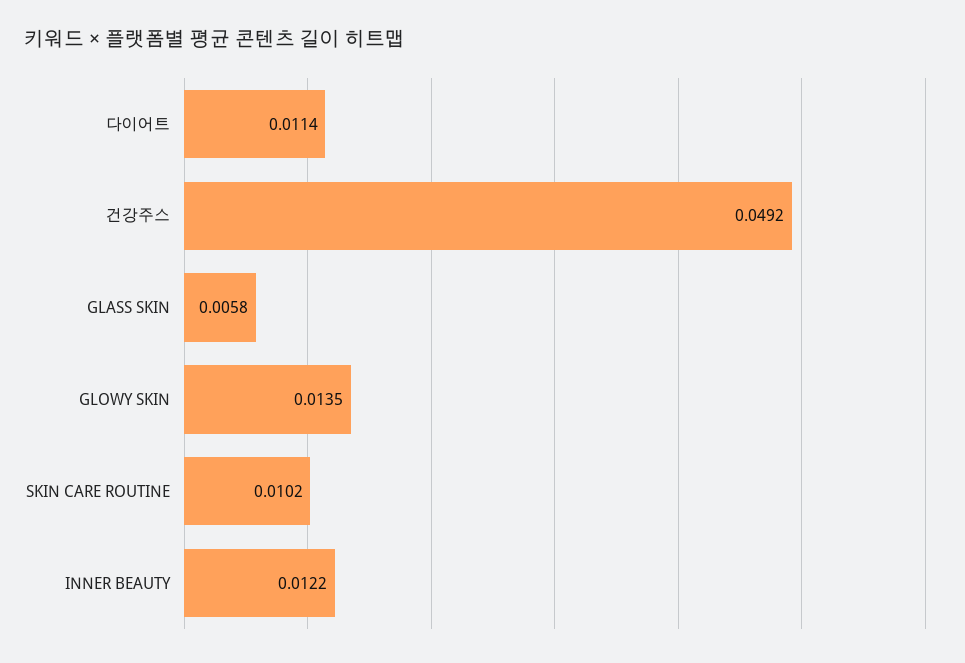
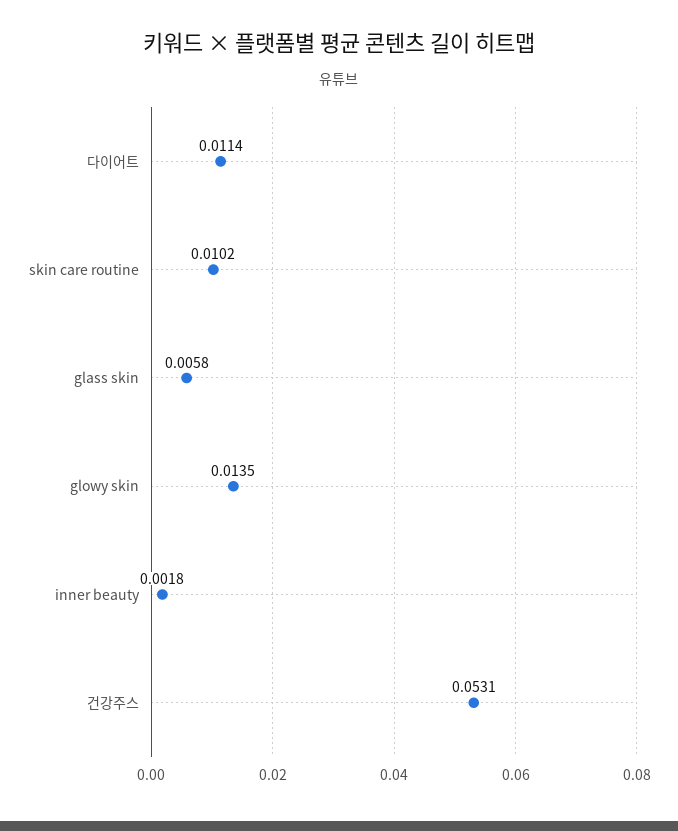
건강주스: 0.0492 -> 0.0531
INNER BEAUTY: 0.0122 -> 0.0018

